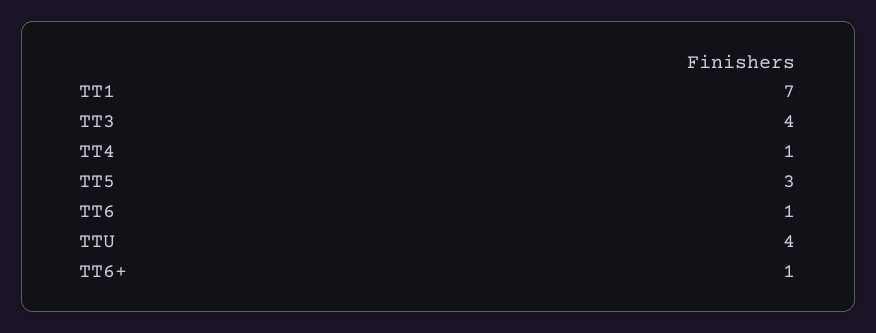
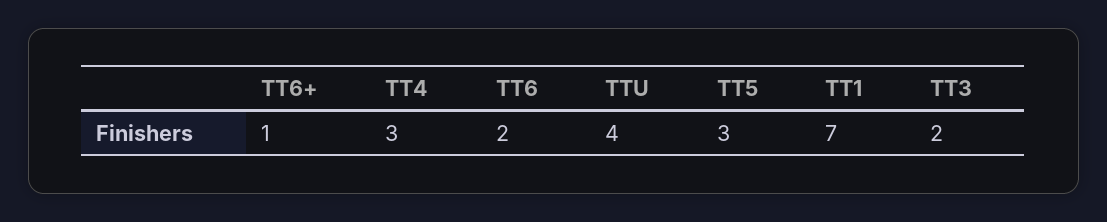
TT3: 4 -> 2
TT4: 1 -> 3
TT6: 1 -> 2

